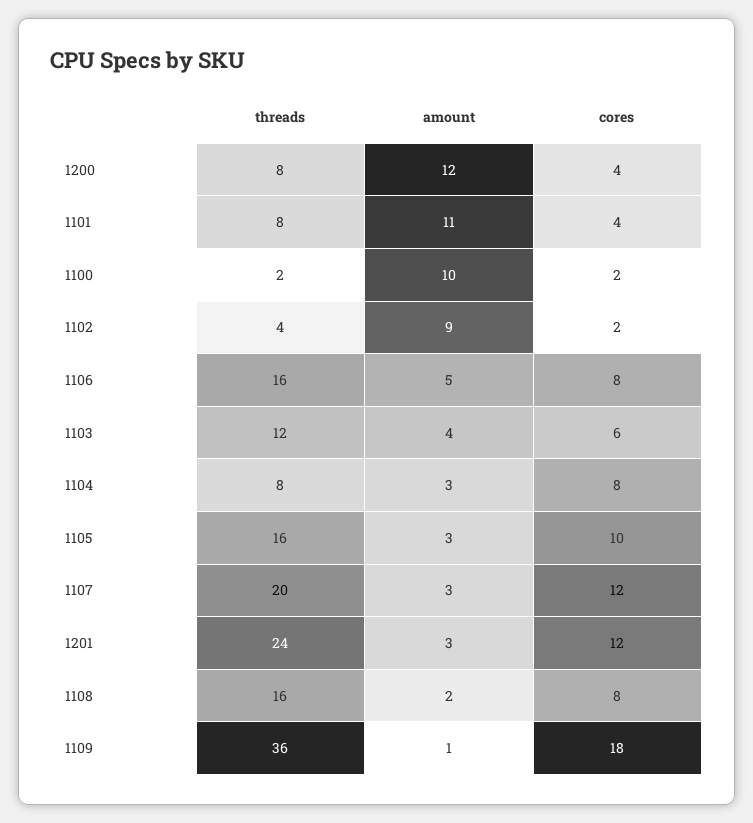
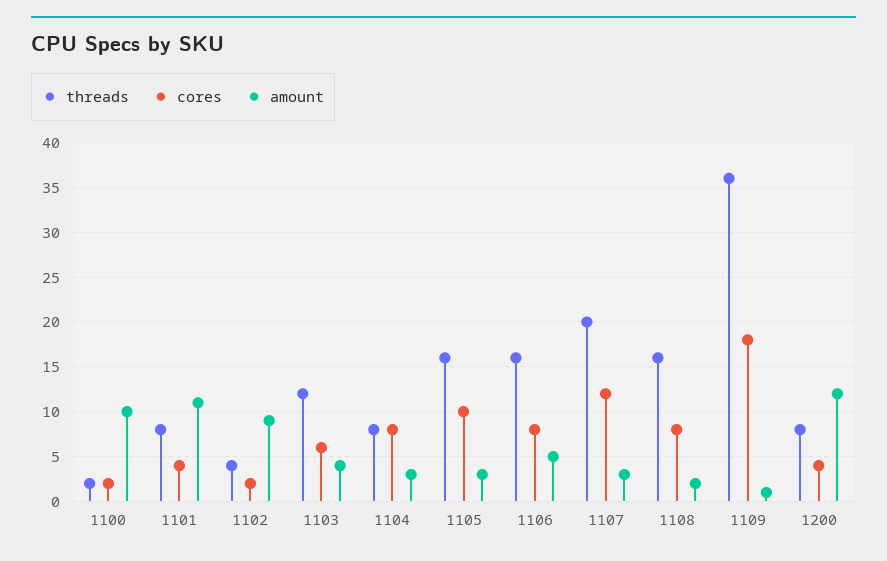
threads, 1201: 24 -> none
amount, 1201: 3 -> none
cores, 1201: 12 -> none

